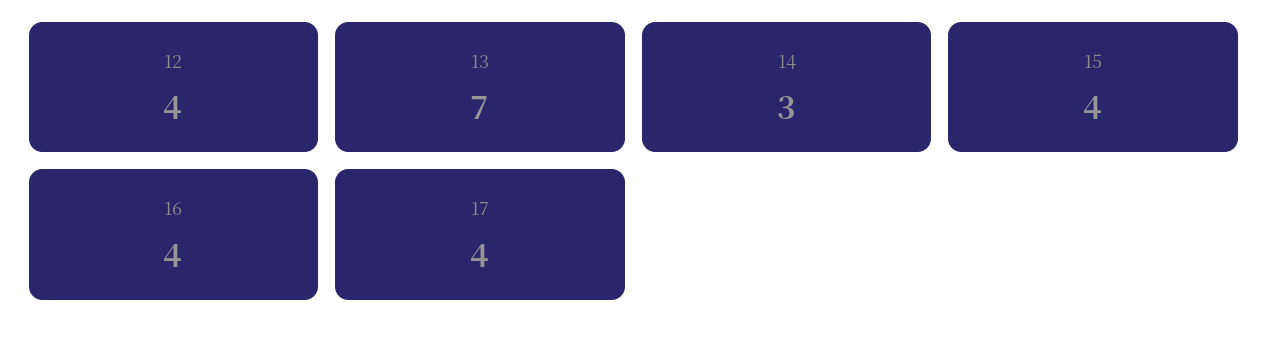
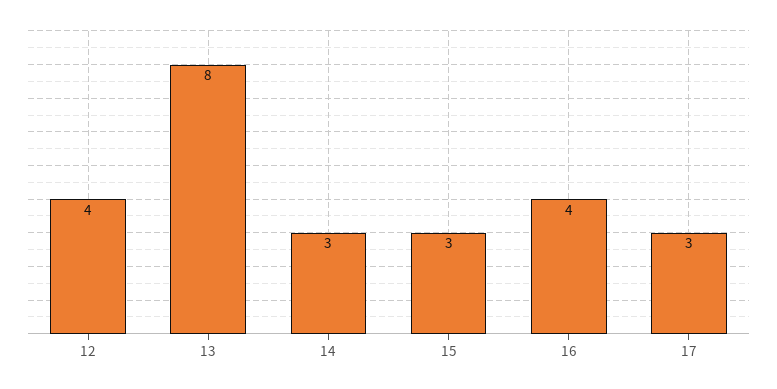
13: 7 -> 8
15: 4 -> 3
17: 4 -> 3

